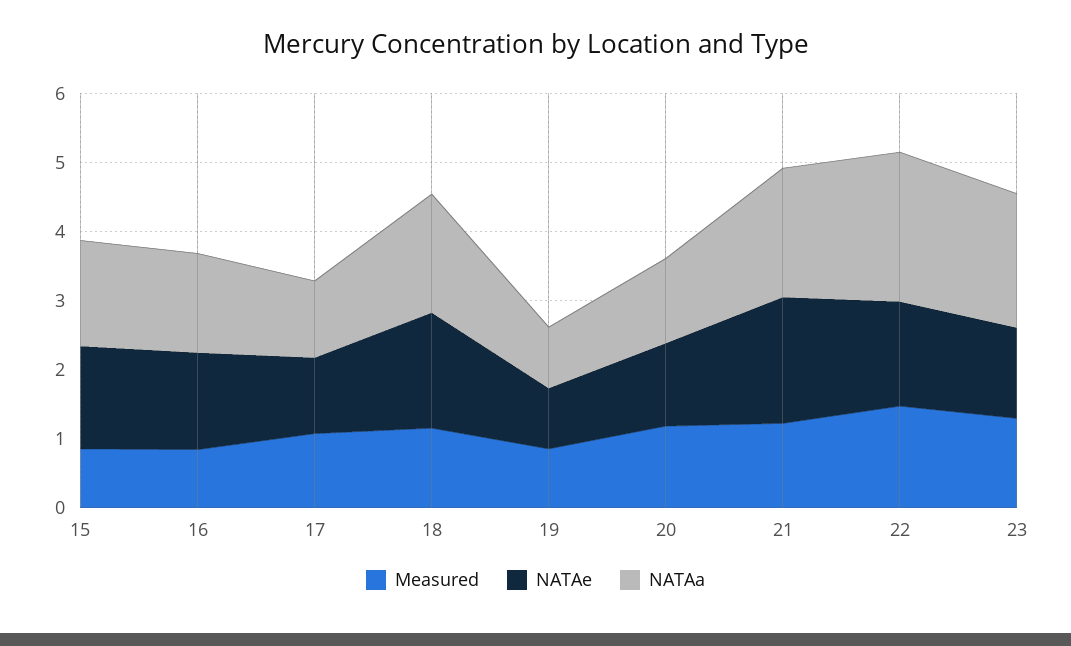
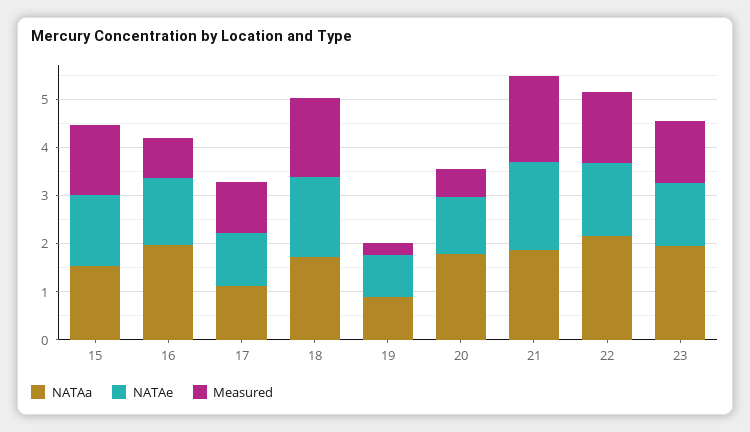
Measured, 15: 0.8 -> 1.4
NATAa, 16: 1.4 -> 2
Measured, 18: 1.2 -> 1.6
Measured, 19: 0.8 -> 0.2
Measured, 20: 1.2 -> 0.6
NATAa, 20: 1.2 -> 1.8
Measured, 21: 1.2 -> 1.8

